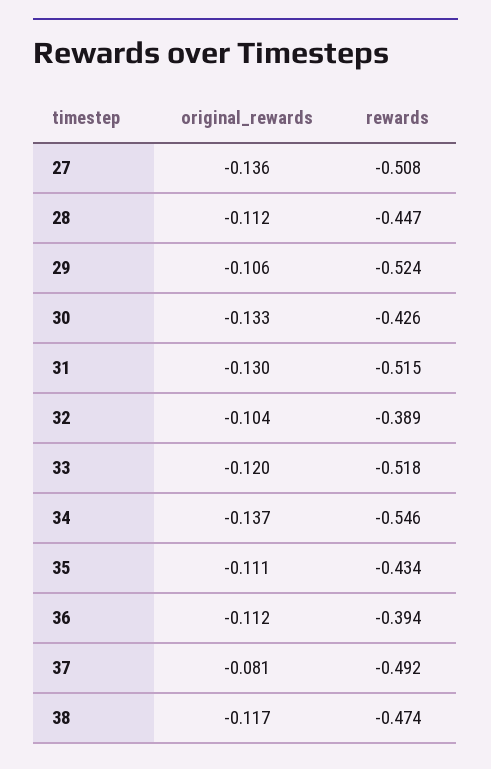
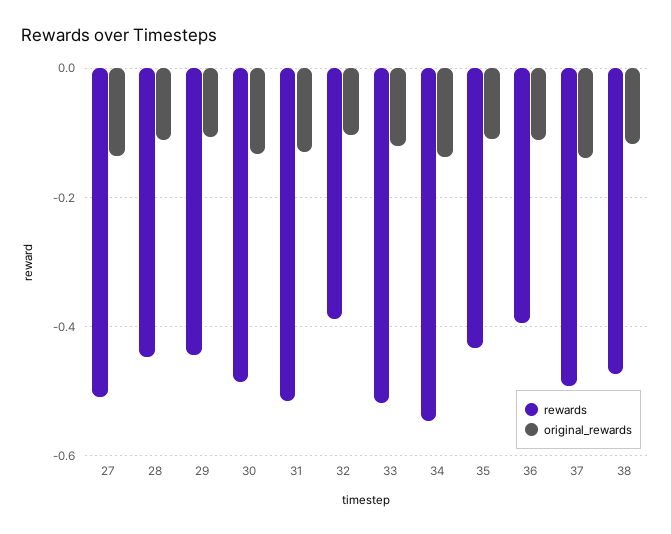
rewards, 29: -0.524 -> -0.44
rewards, 30: -0.426 -> -0.48
original_rewards, 37: -0.081 -> -0.14

